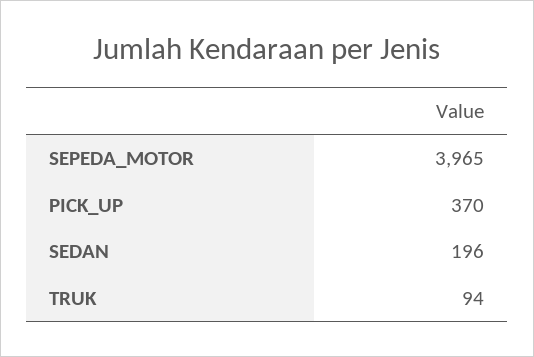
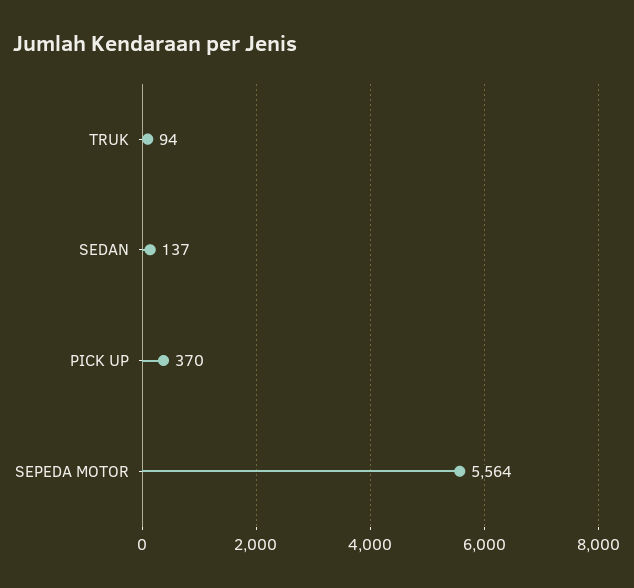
SEPEDA_MOTOR: 3965 -> 5564
SEDAN: 196 -> 137

